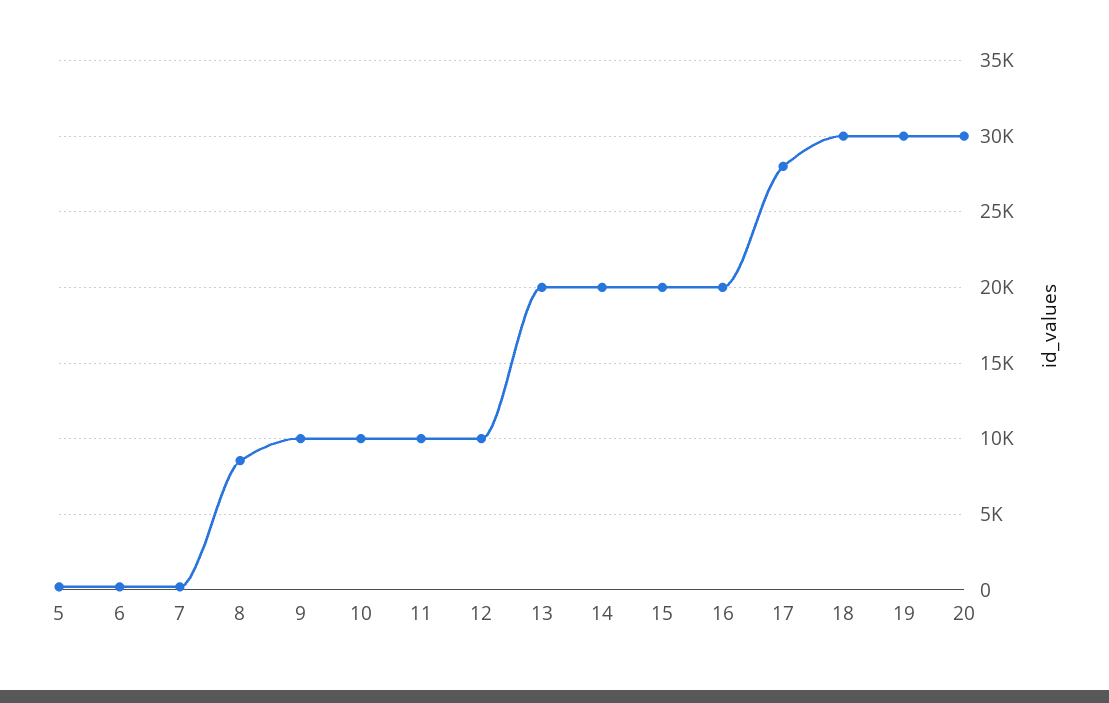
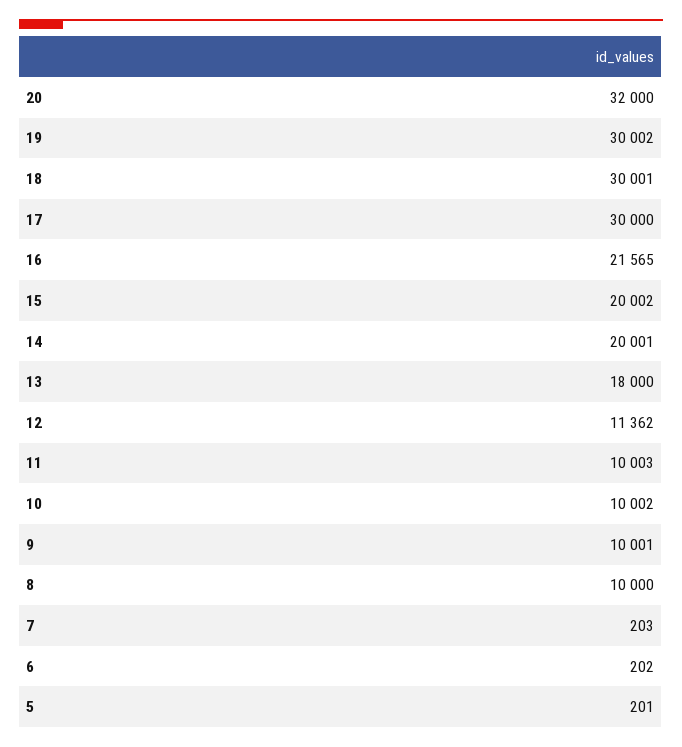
8: 8500 -> 10000
12: 10000 -> 11362
13: 20000 -> 18000
16: 20000 -> 21565
17: 28000 -> 30000
20: 30000 -> 32000

